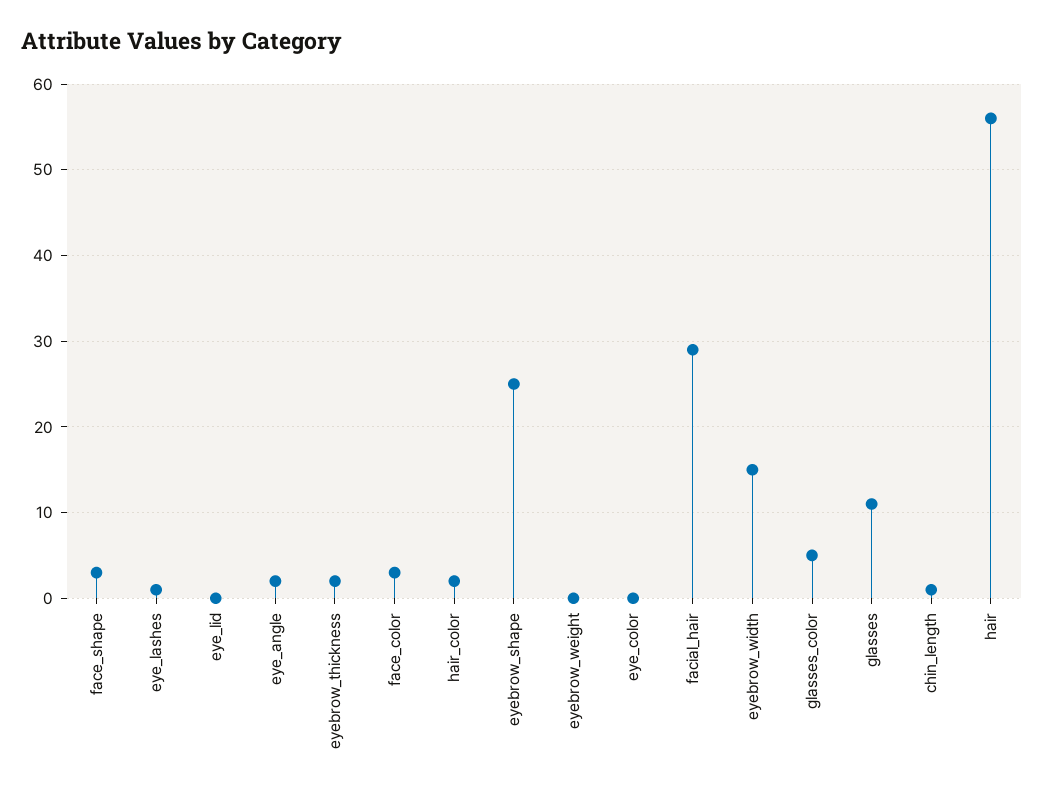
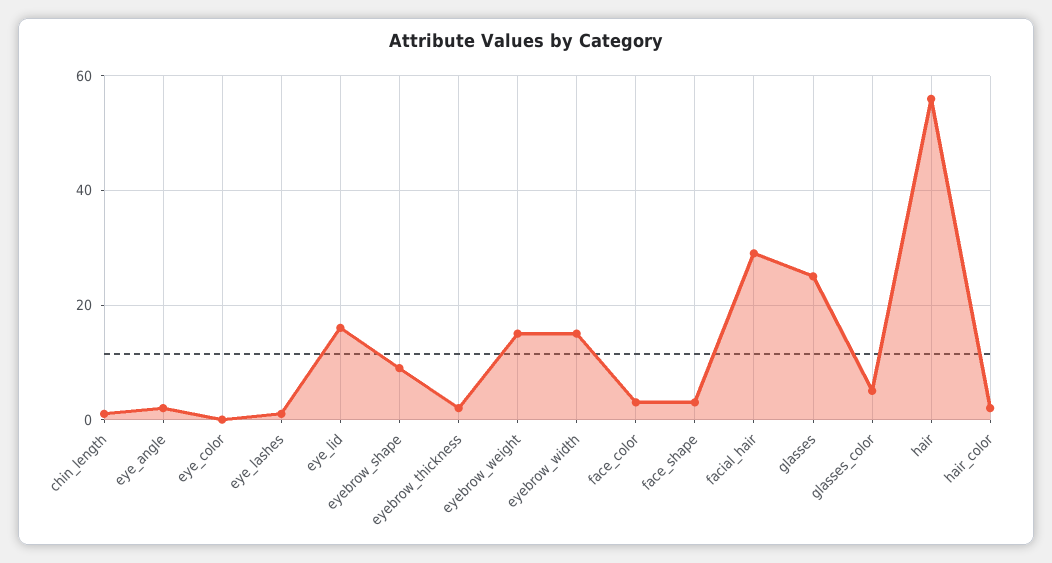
eye_lid: 0 -> 15
eyebrow_shape: 25 -> 10
eyebrow_weight: 0 -> 15
glasses: 11 -> 25

